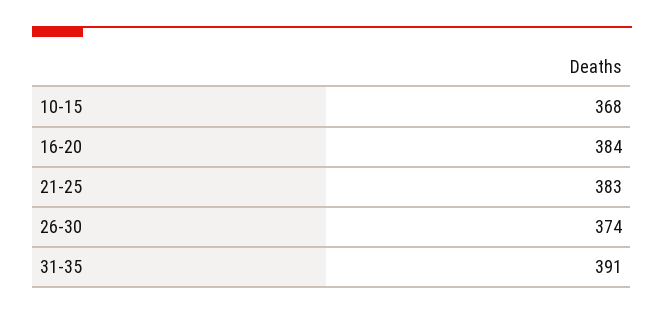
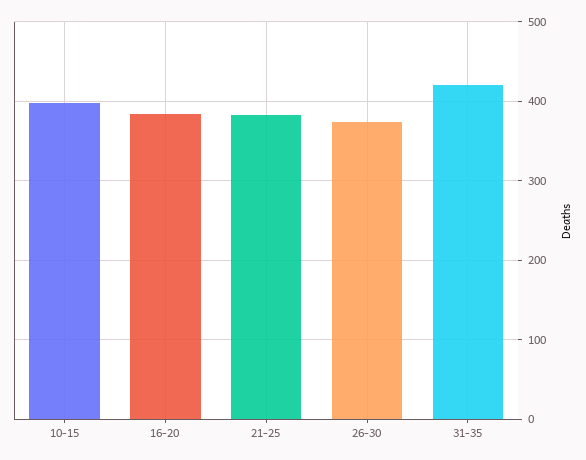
10-15: 368 -> 400
31-35: 391 -> 420

